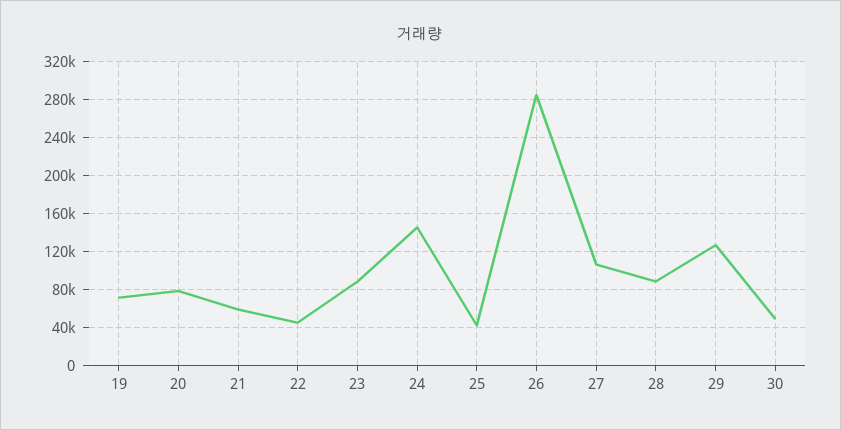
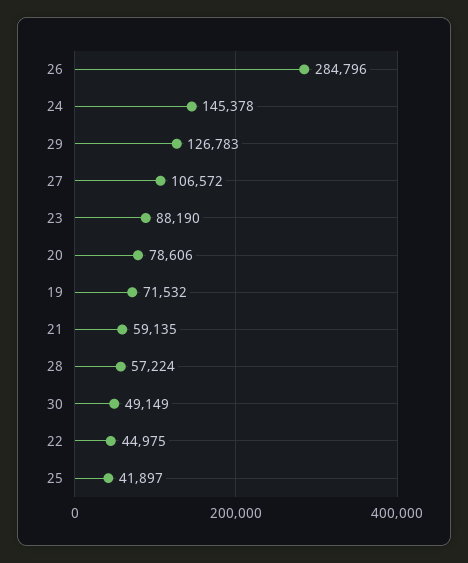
28: 90000 -> 57224

